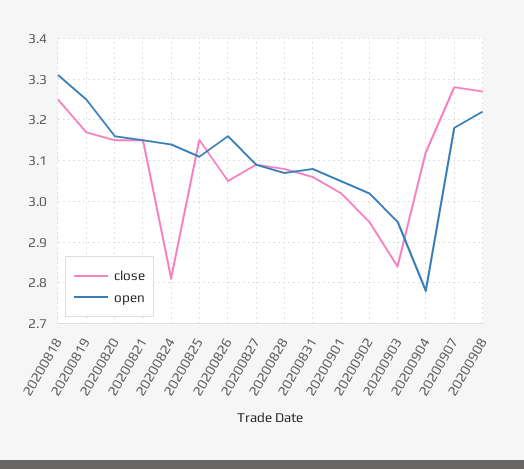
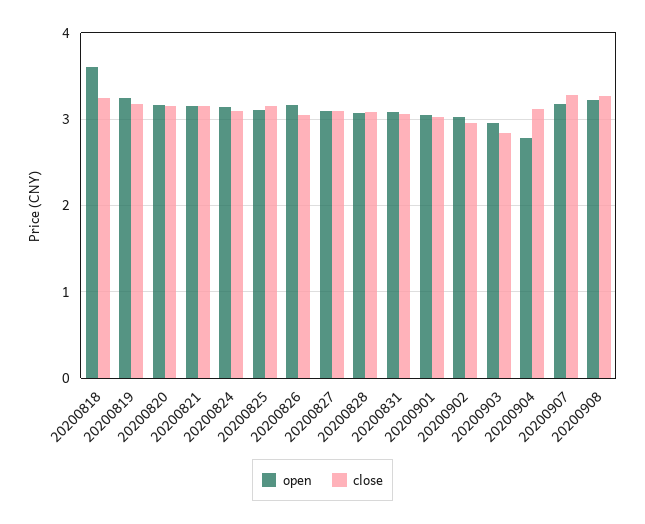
open, 20200818: 3.3 -> 3.6
close, 20200824: 2.8 -> 3.1

